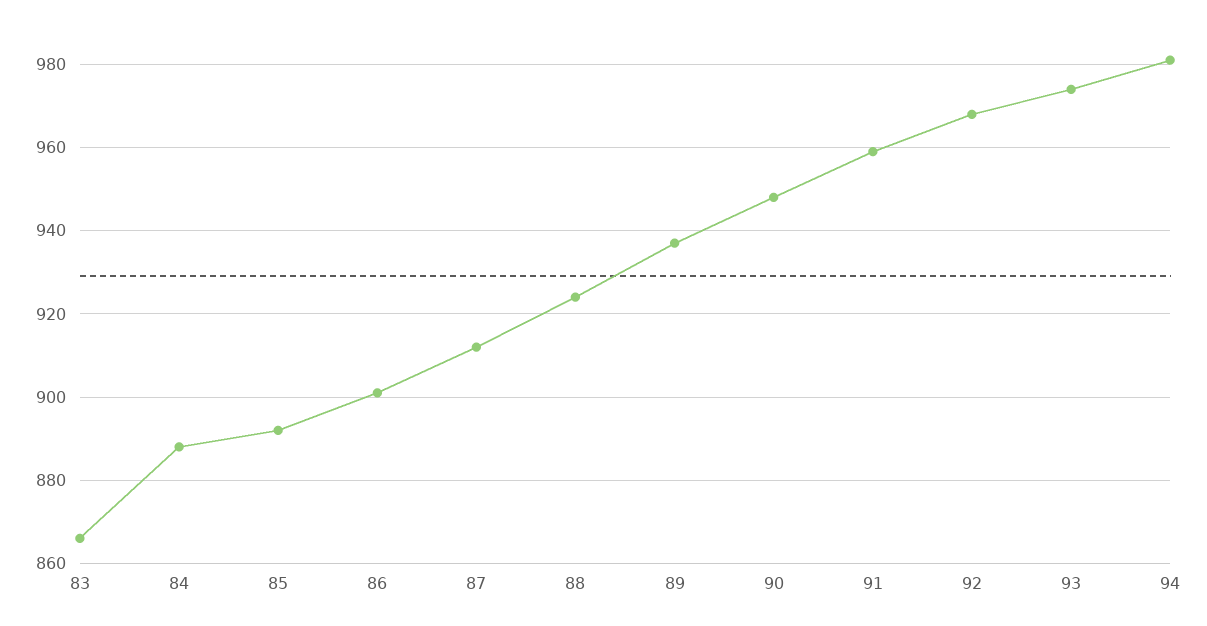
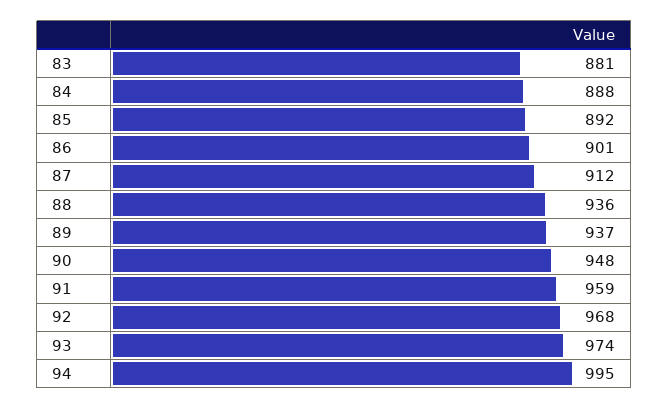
83: 865 -> 881
88: 925 -> 936
94: 980 -> 995

